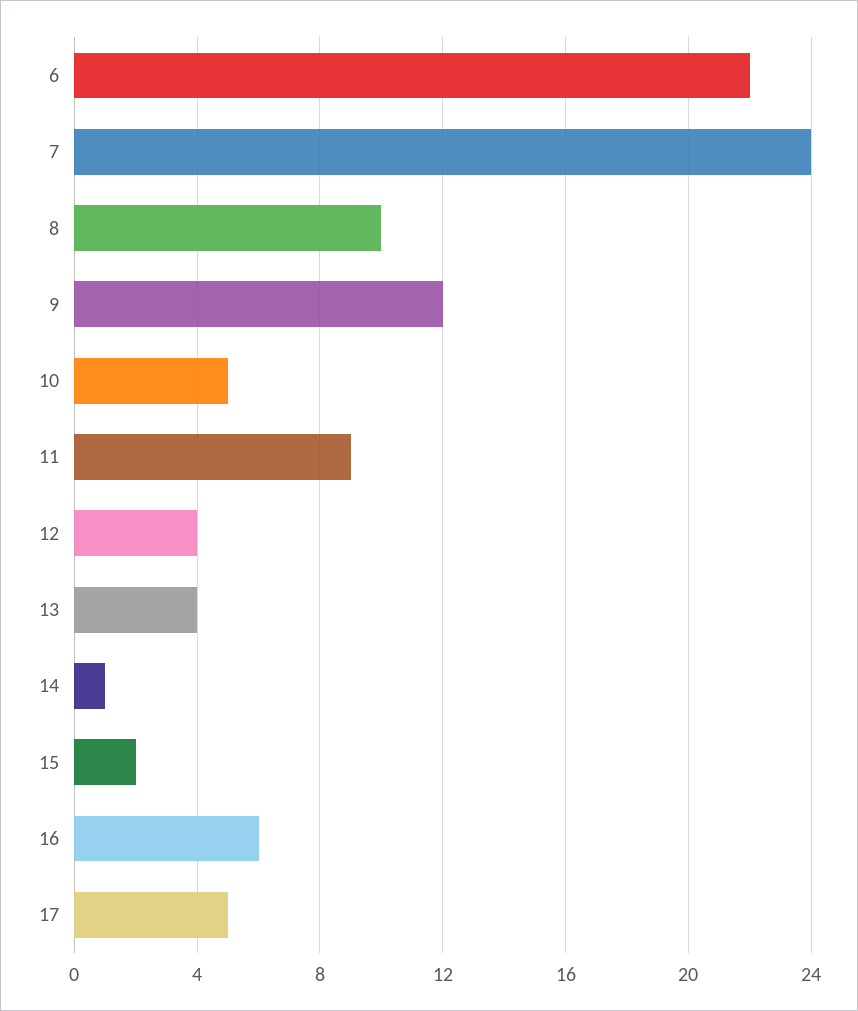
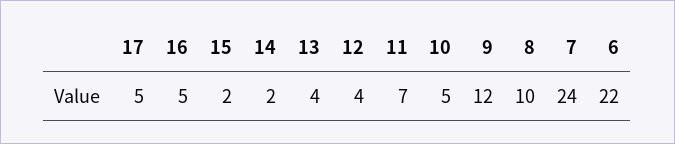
11: 9 -> 7
14: 1 -> 2
16: 6 -> 5

